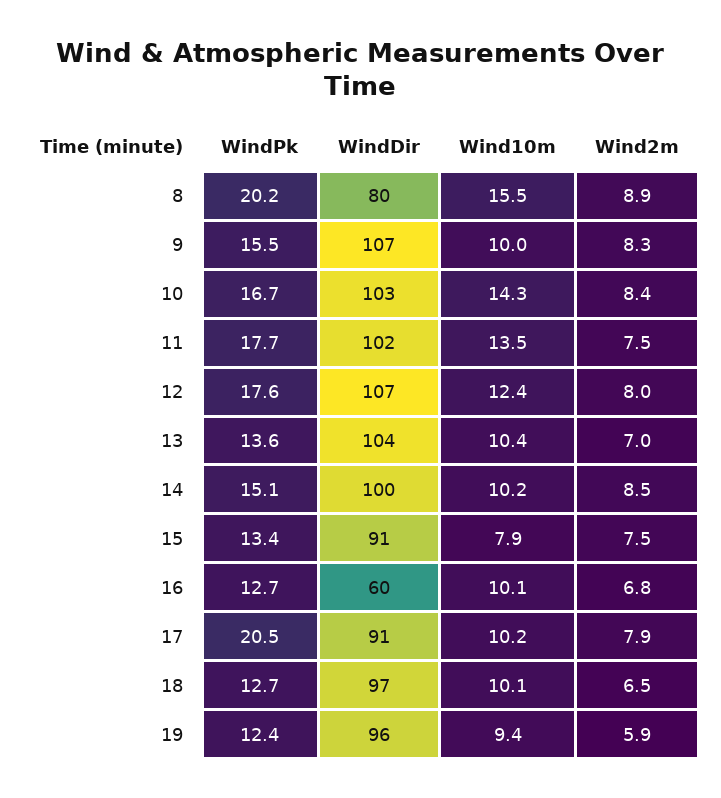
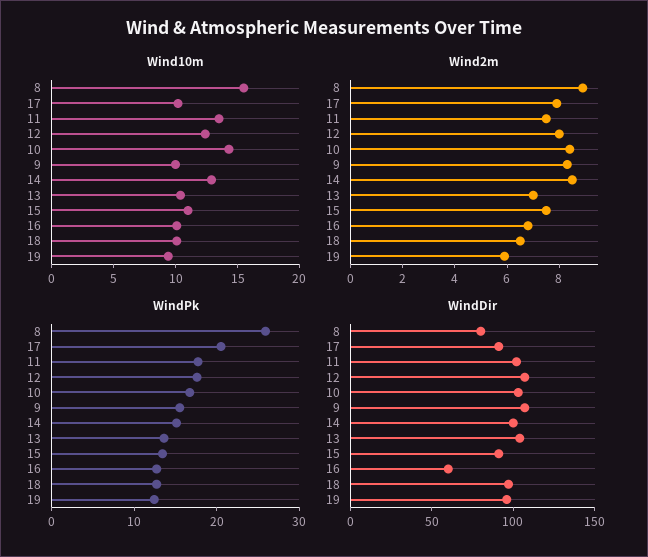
WindPk, 8: 20.2 -> 26
Wind10m, 14: 10.2 -> 13
Wind10m, 15: 7.9 -> 11

